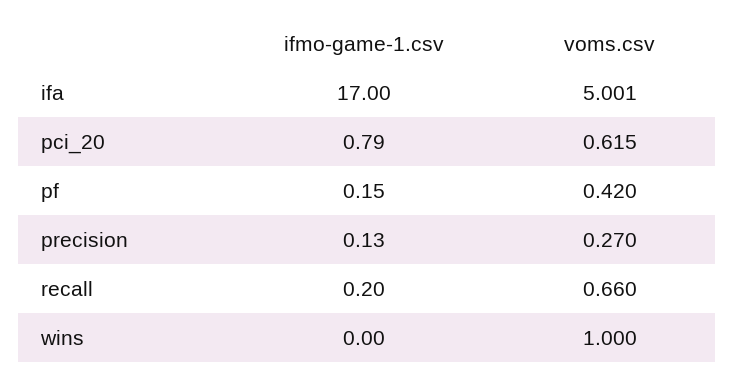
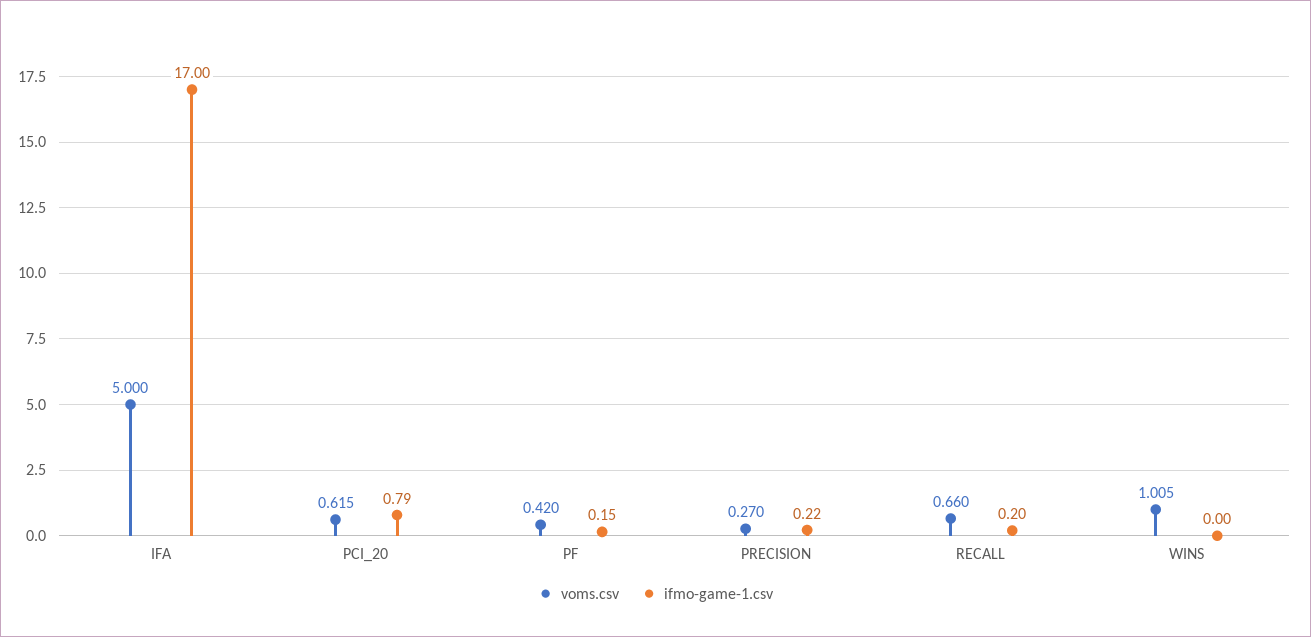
voms.csv, ifa: 5.001 -> 5
ifmo-game-1.csv, precision: 0.13 -> 0.22
voms.csv, wins: 1 -> 1.005

